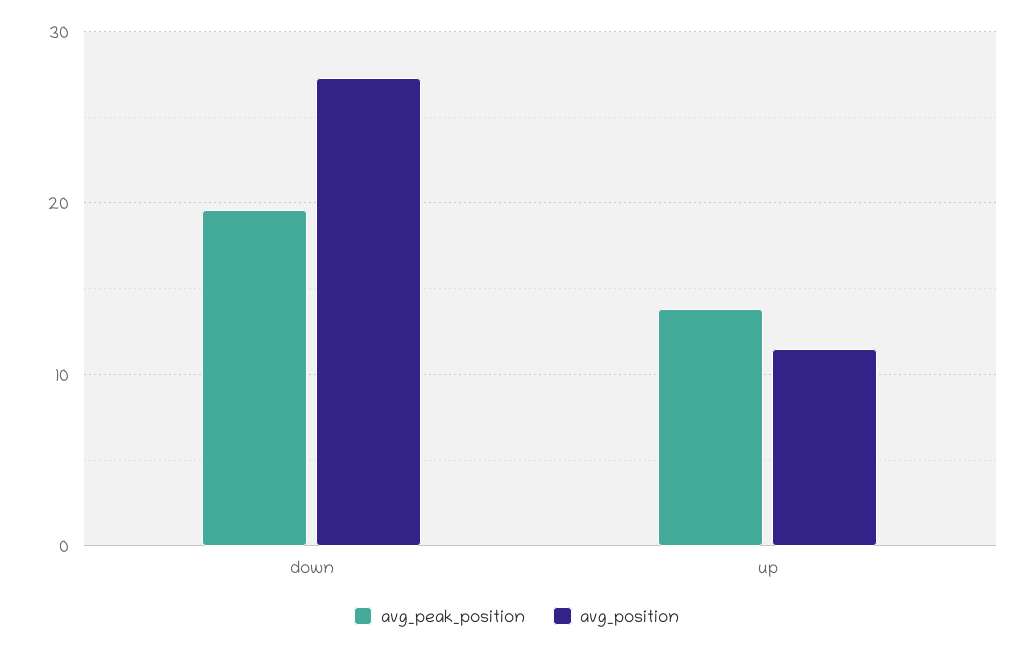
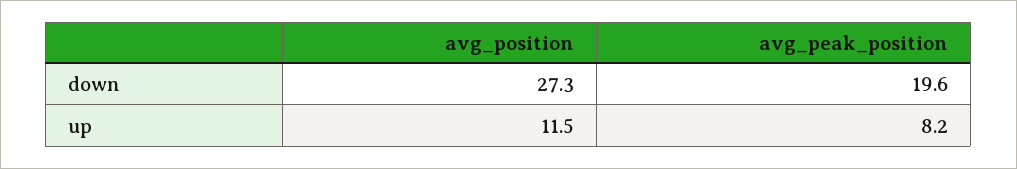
avg_peak_position, up: 14 -> 8.2

